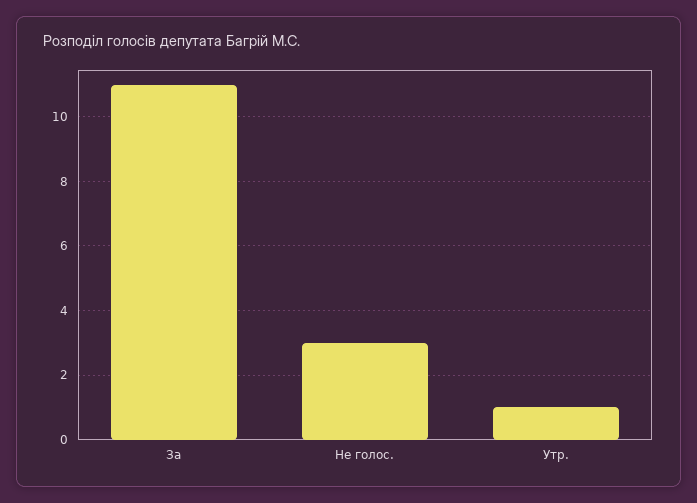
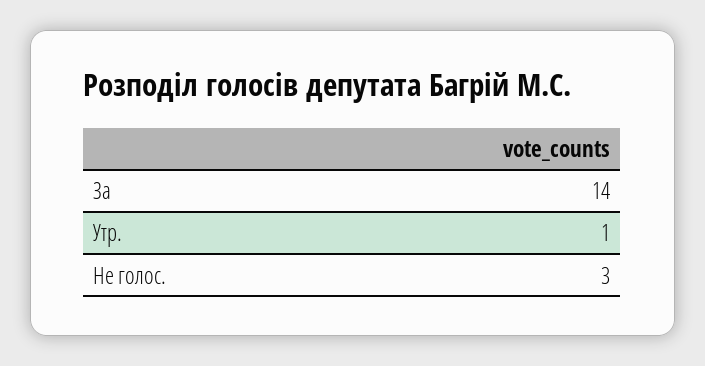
За: 11 -> 14

